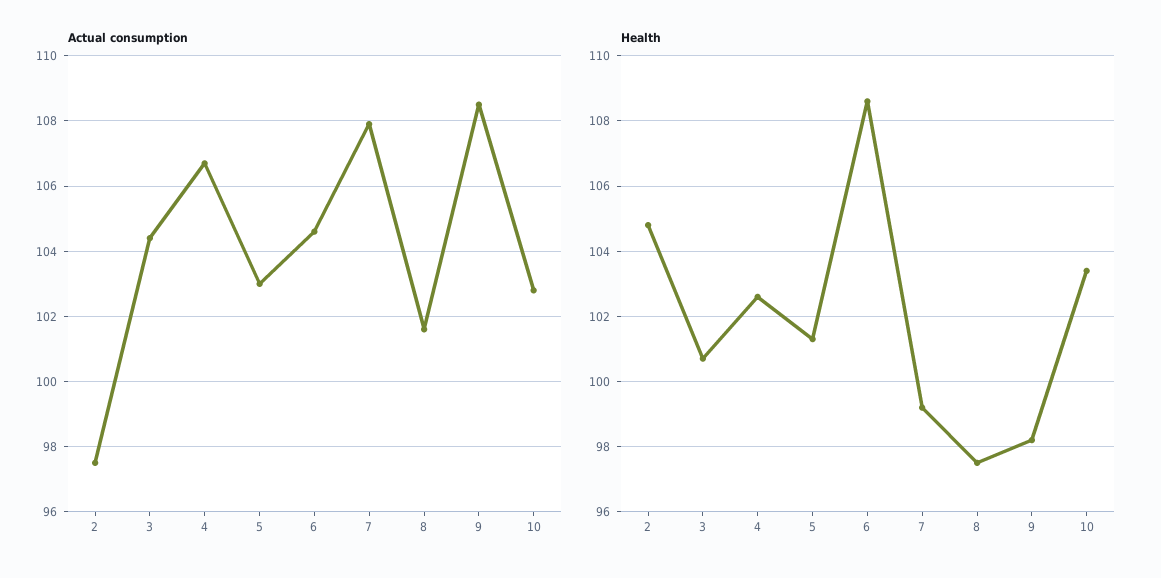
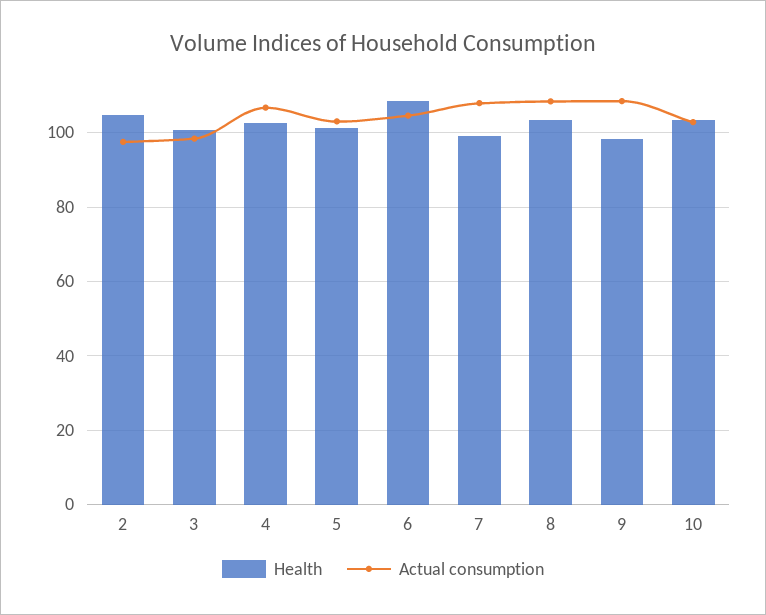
Actual consumption, 3: 104.5 -> 98
Actual consumption, 8: 101.5 -> 108
Health, 8: 97.5 -> 104

